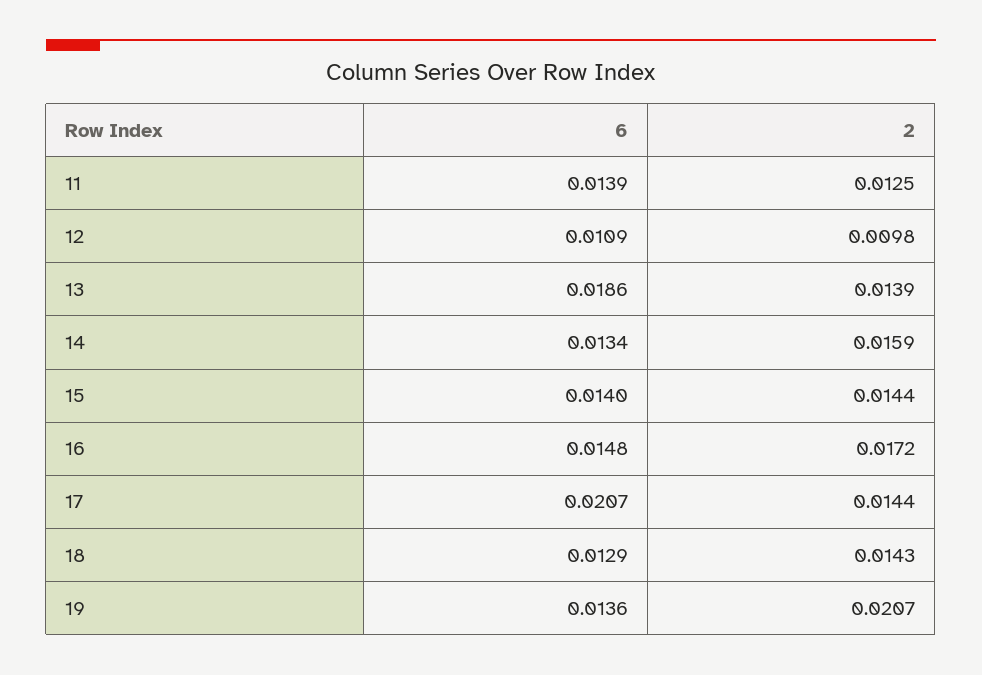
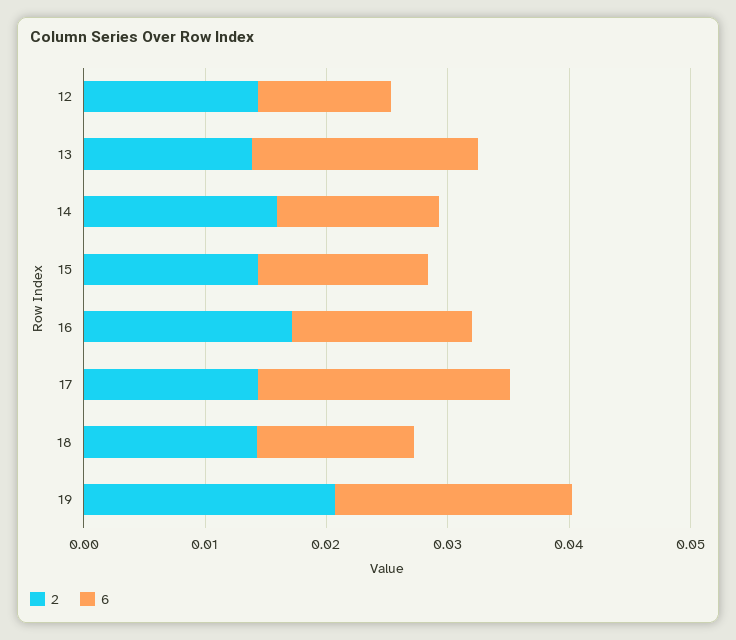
6, 11: 0.0139 -> none
2, 11: 0.0125 -> none
2, 12: 0.0098 -> 0.014
6, 19: 0.0136 -> 0.02

